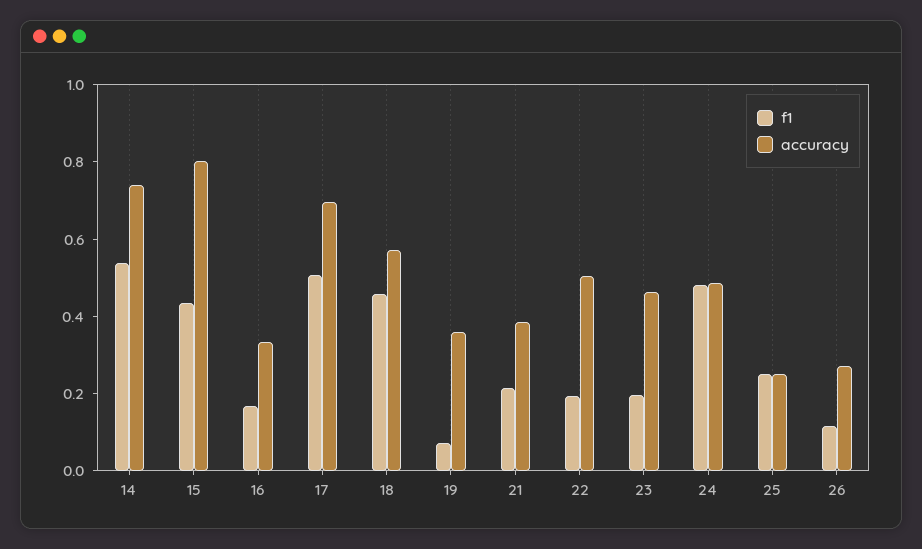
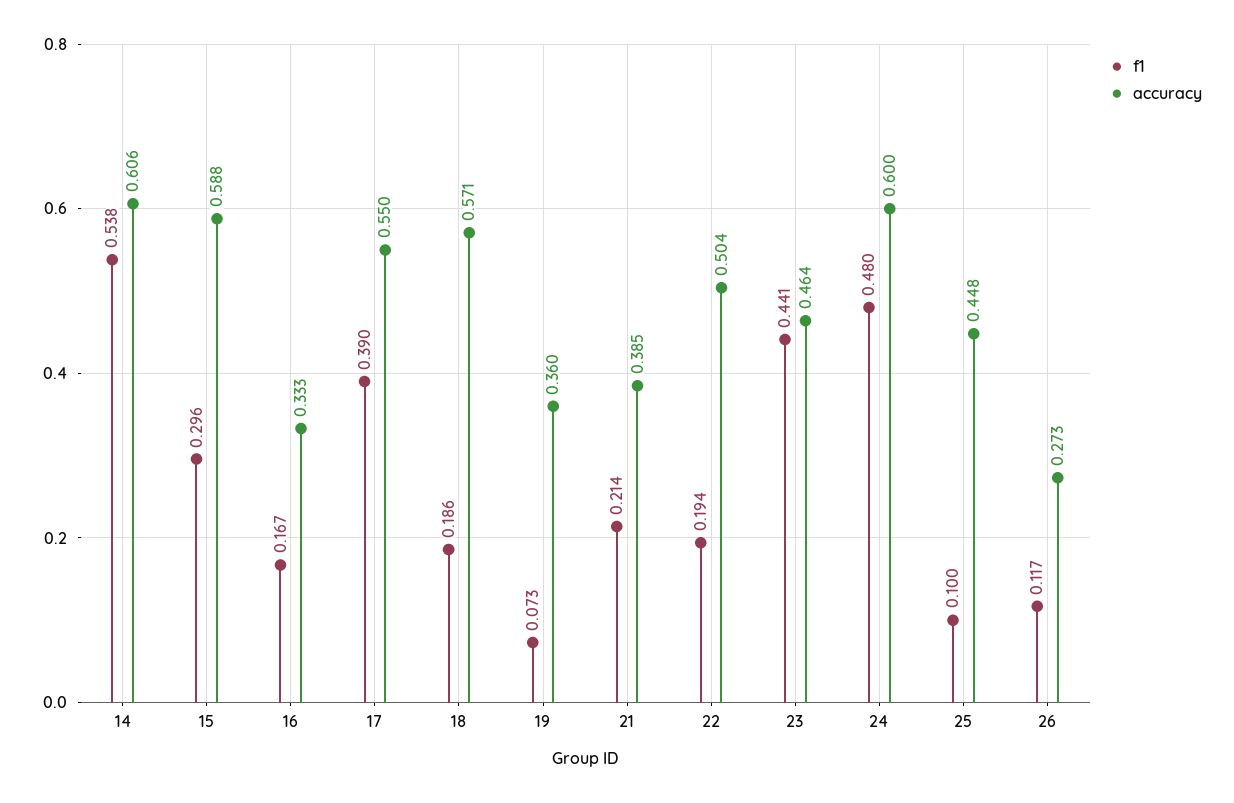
accuracy, 14: 0.75 -> 0.606
f1, 15: 0.45 -> 0.296
accuracy, 15: 0.8 -> 0.588
f1, 17: 0.5 -> 0.39
accuracy, 17: 0.7 -> 0.55
f1, 18: 0.45 -> 0.186
f1, 23: 0.2 -> 0.441
accuracy, 24: 0.5 -> 0.6
f1, 25: 0.25 -> 0.1
accuracy, 25: 0.25 -> 0.448

